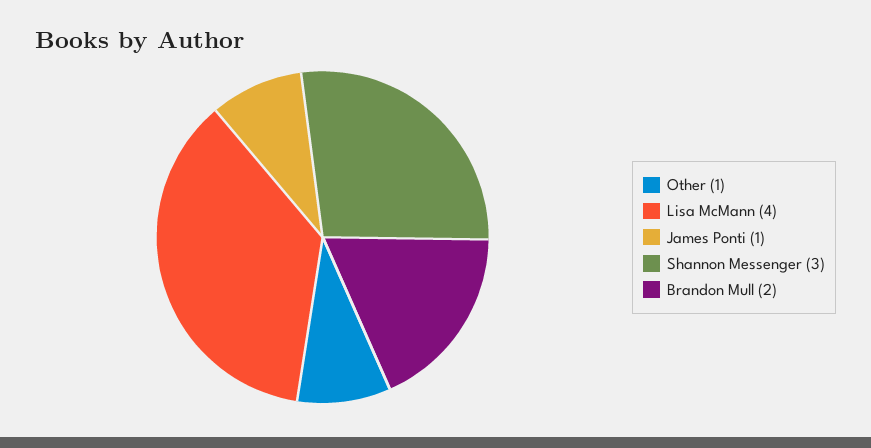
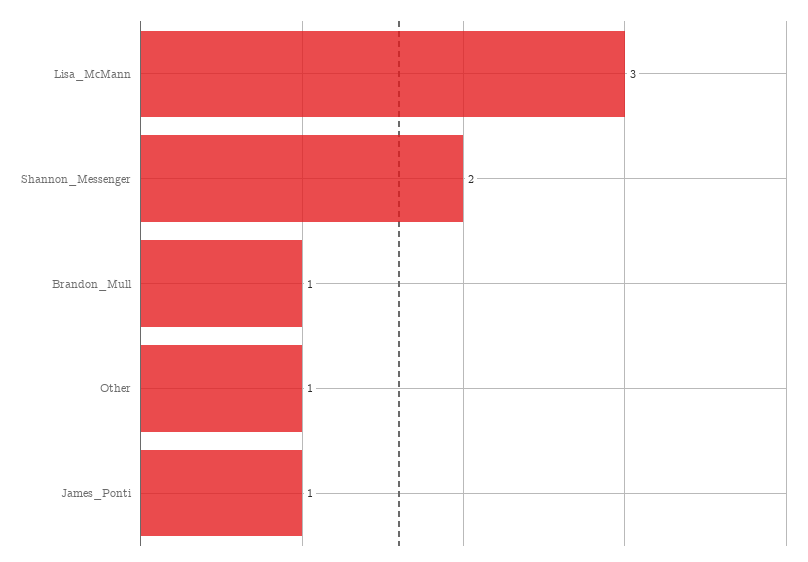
Lisa McMann: 4 -> 3
Shannon Messenger: 3 -> 2
Brandon Mull: 2 -> 1

